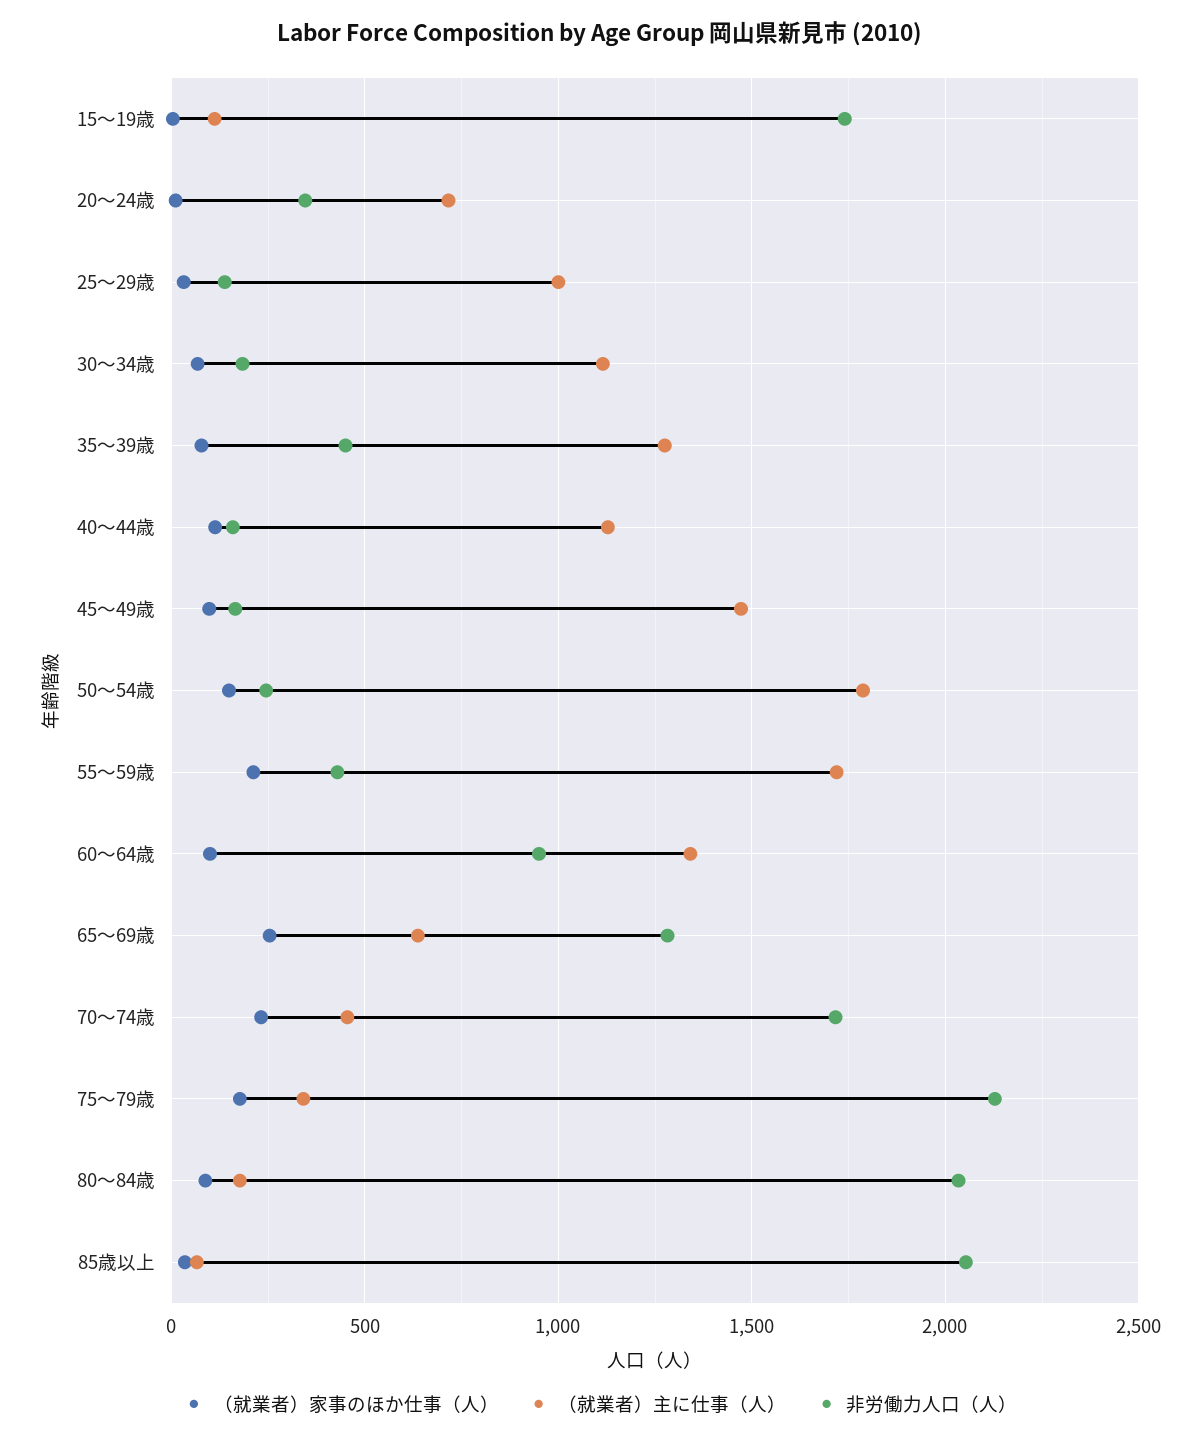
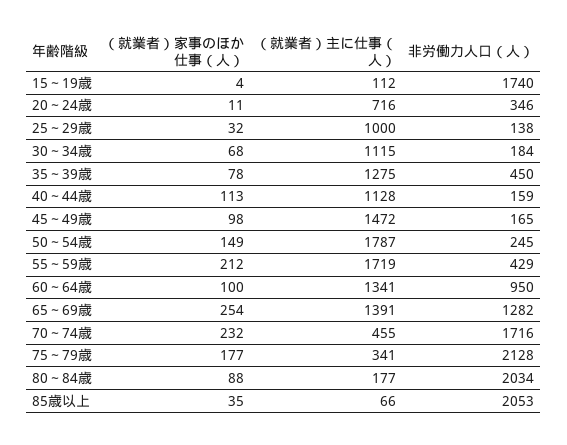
（就業者）主に仕事（人）, 65～69歳: 650 -> 1391

